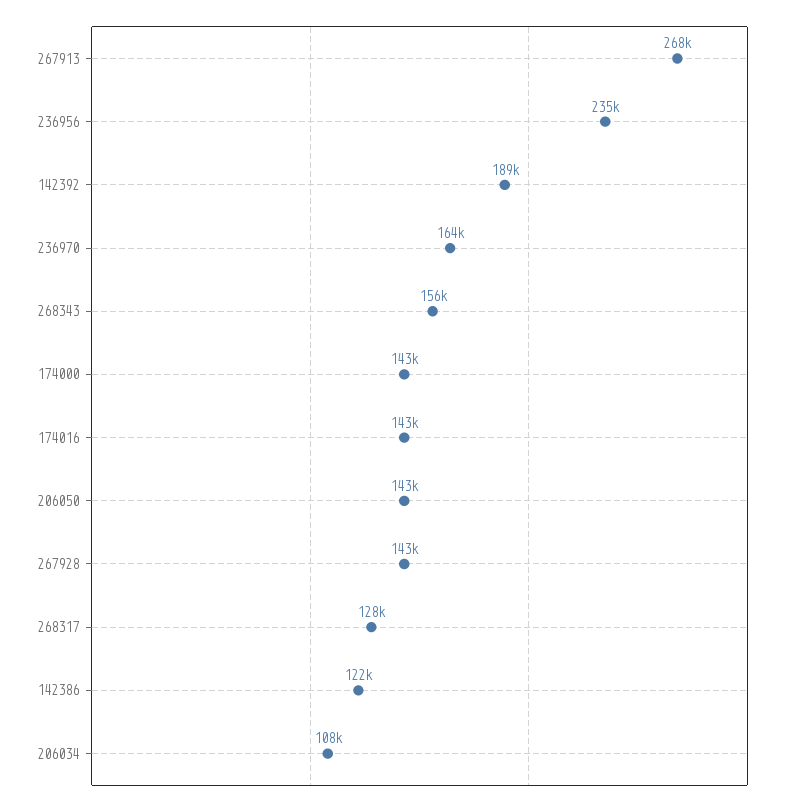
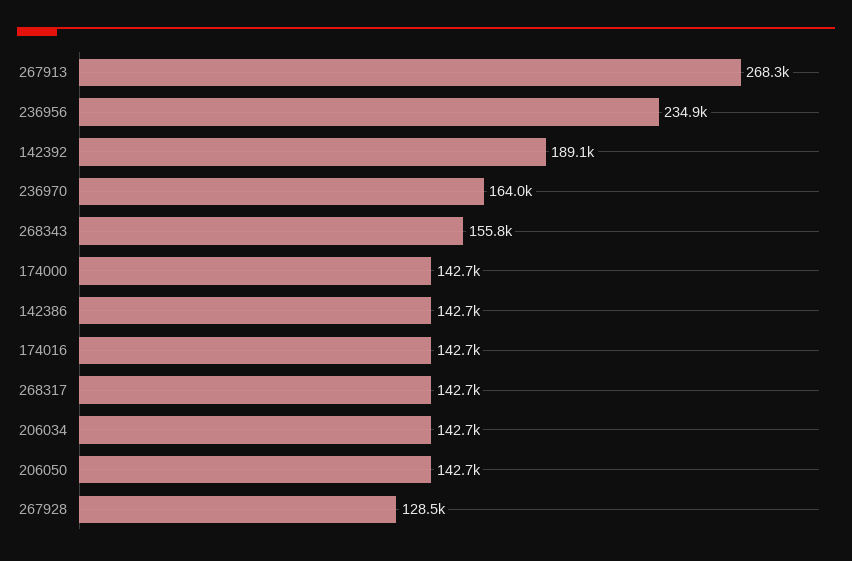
267928: 143000 -> 128500
268317: 128000 -> 142700
142386: 122000 -> 142700
206034: 108000 -> 142700

